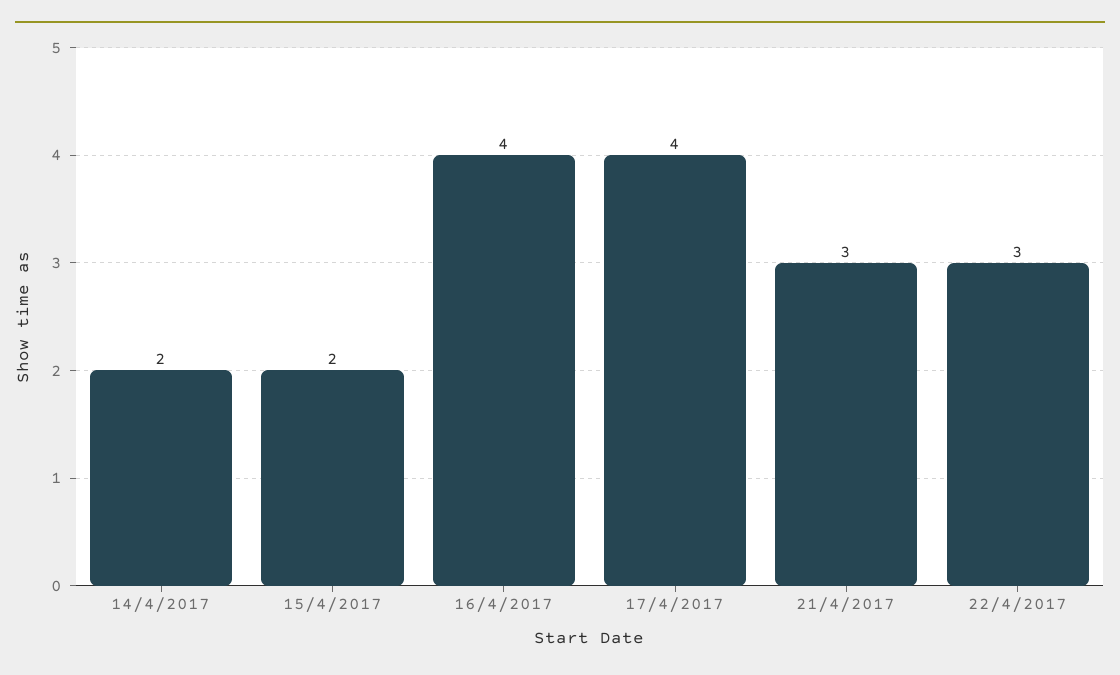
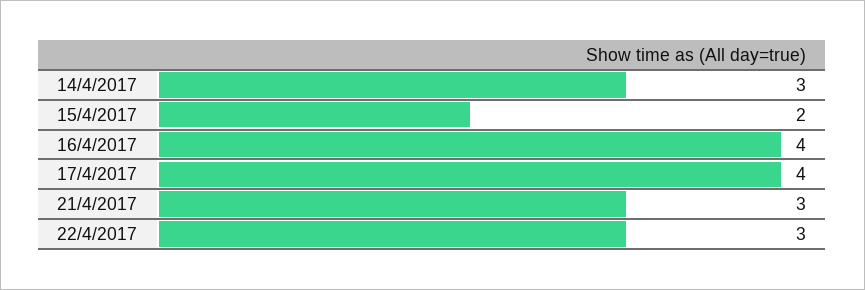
14/4/2017: 2 -> 3

